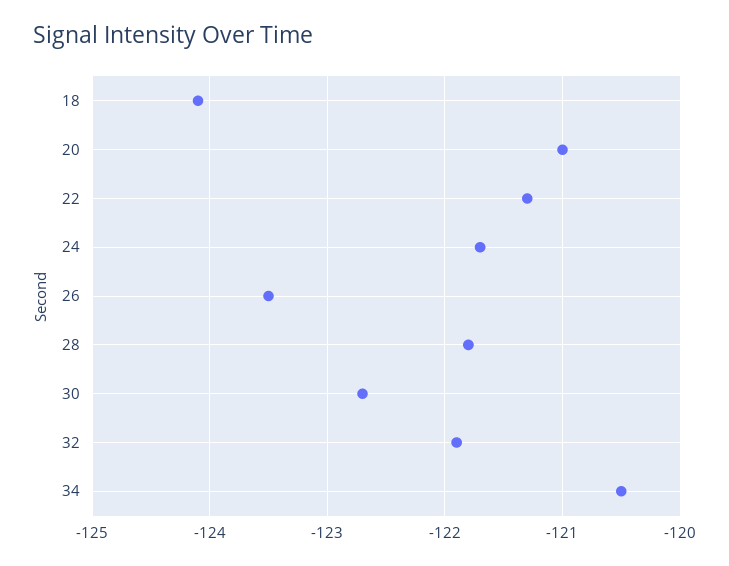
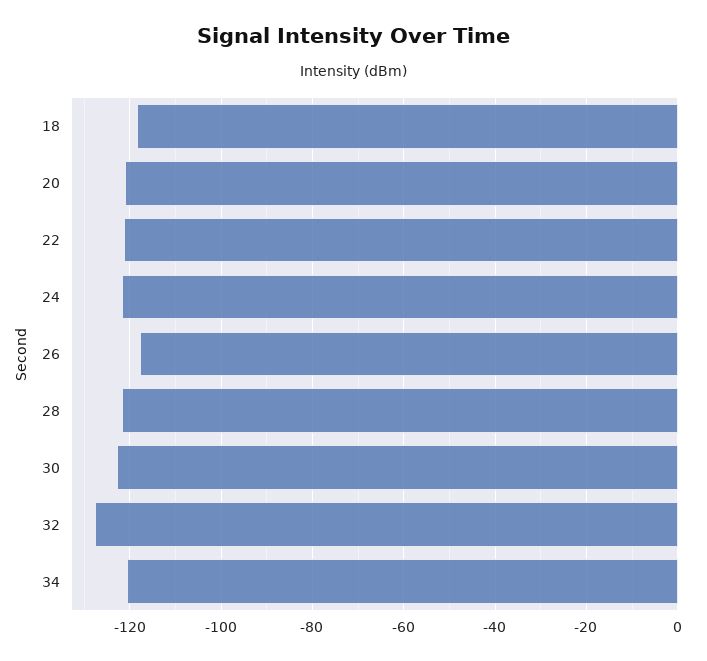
18: -124.1 -> -118
26: -123.5 -> -118
32: -121.9 -> -128

